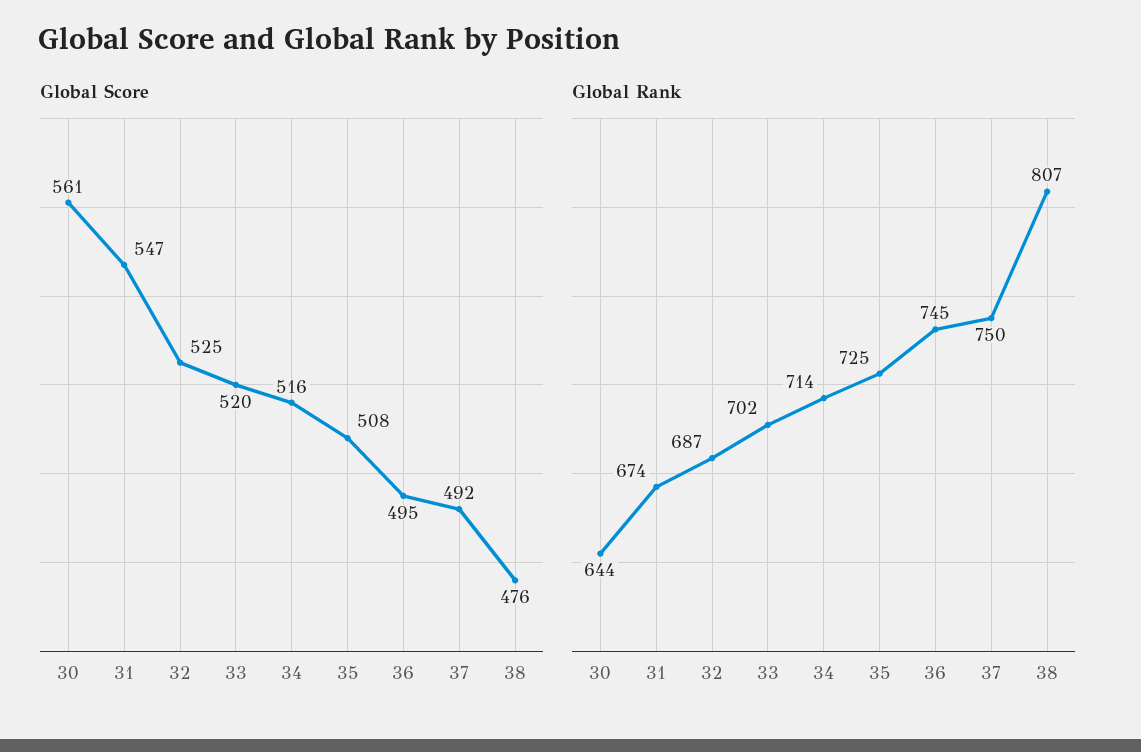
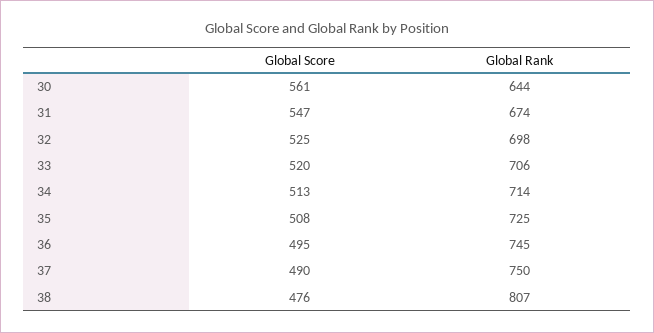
Global Score, 34: 516 -> 513
Global Score, 37: 492 -> 490
Global Rank, 32: 687 -> 698
Global Rank, 33: 702 -> 706

